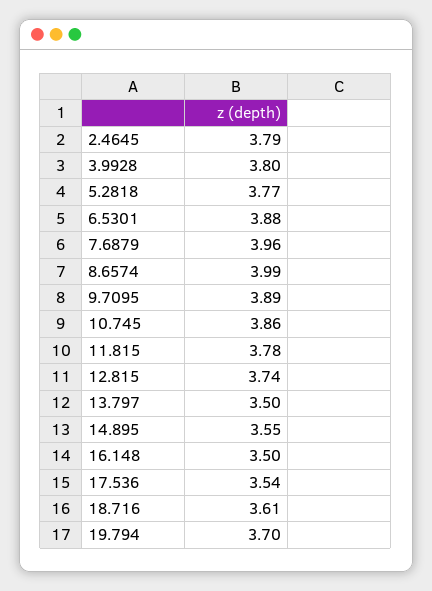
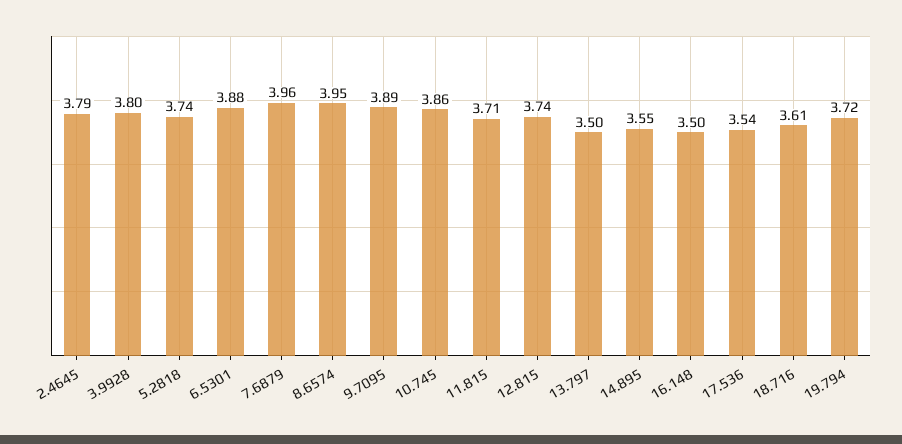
5.2818: 3.77 -> 3.74
8.6574: 3.99 -> 3.95
11.815: 3.78 -> 3.71
19.794: 3.7 -> 3.72

